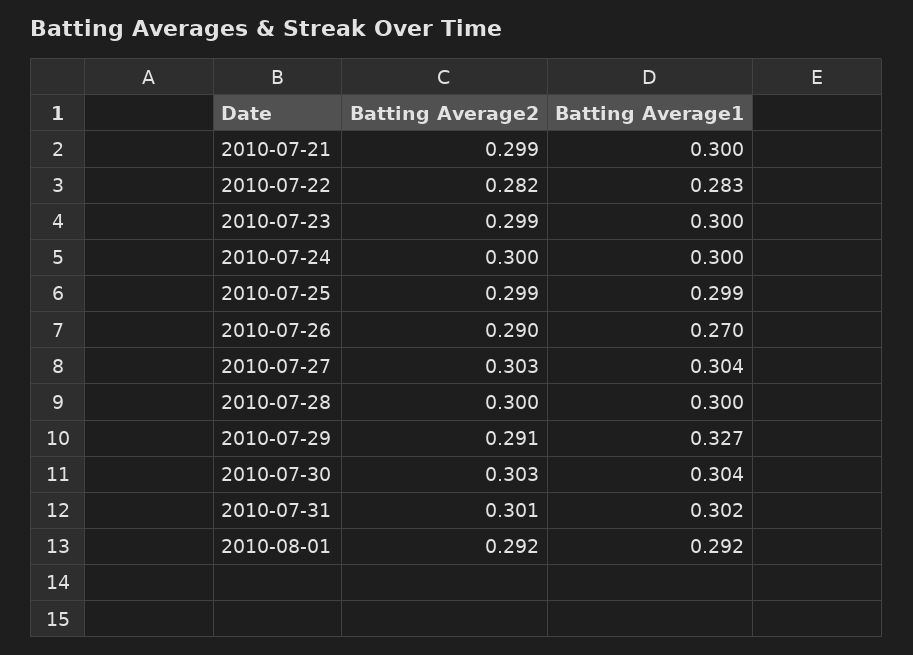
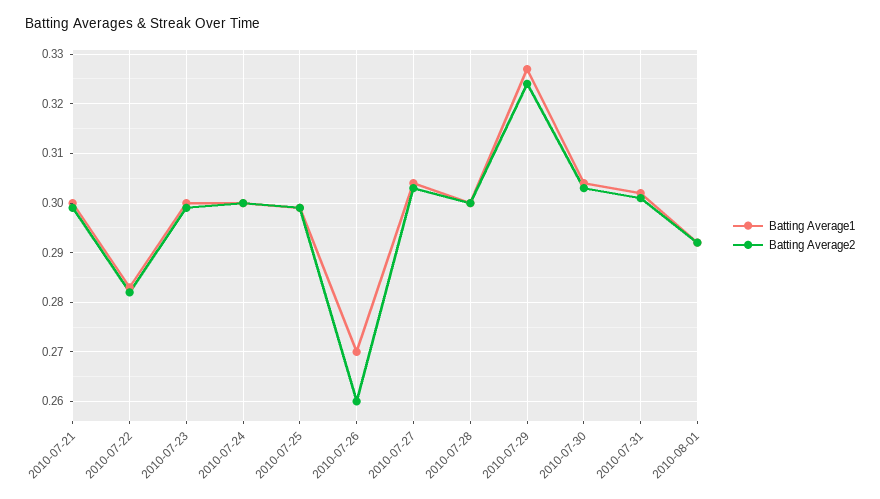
Batting Average2, 2010-07-26: 0.29 -> 0.26
Batting Average2, 2010-07-29: 0.291 -> 0.325

